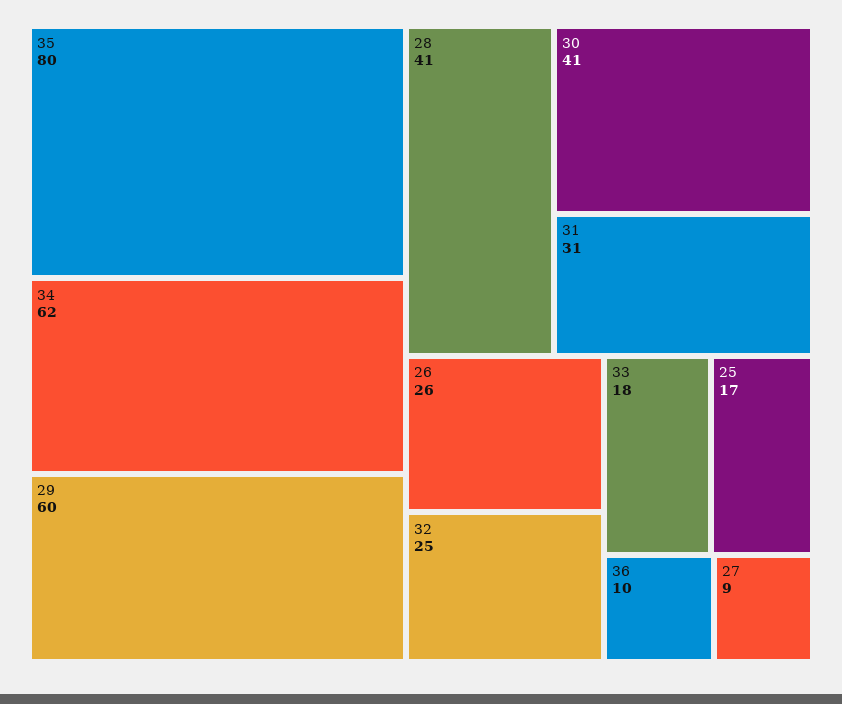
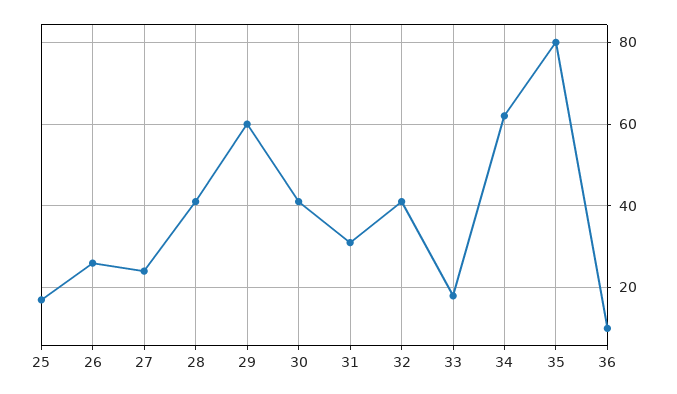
32: 25 -> 40
27: 9 -> 25

